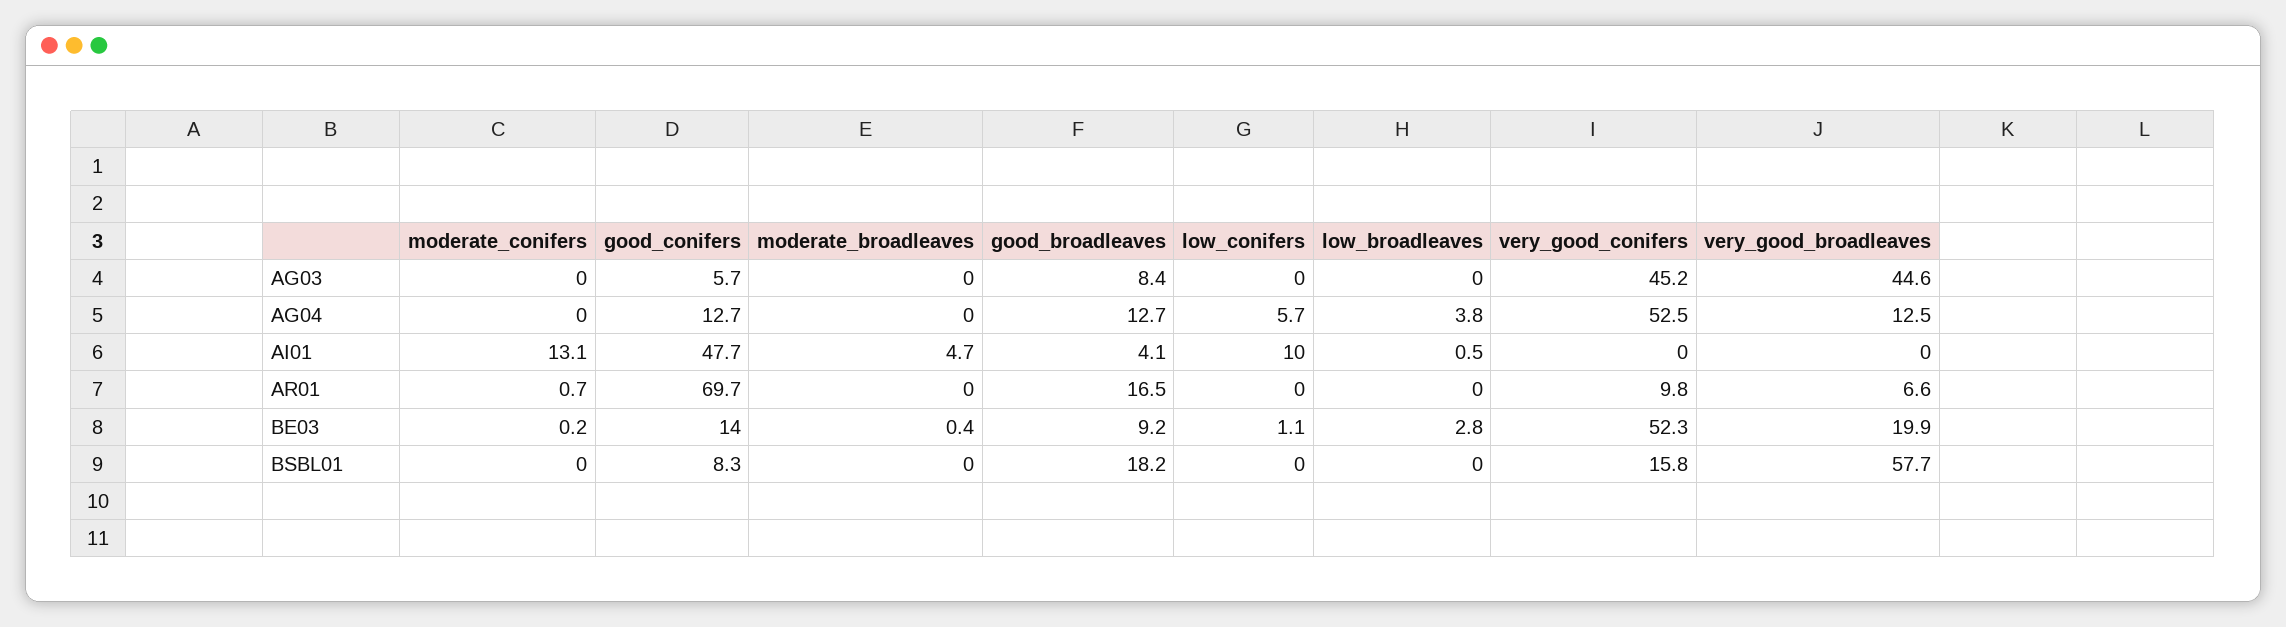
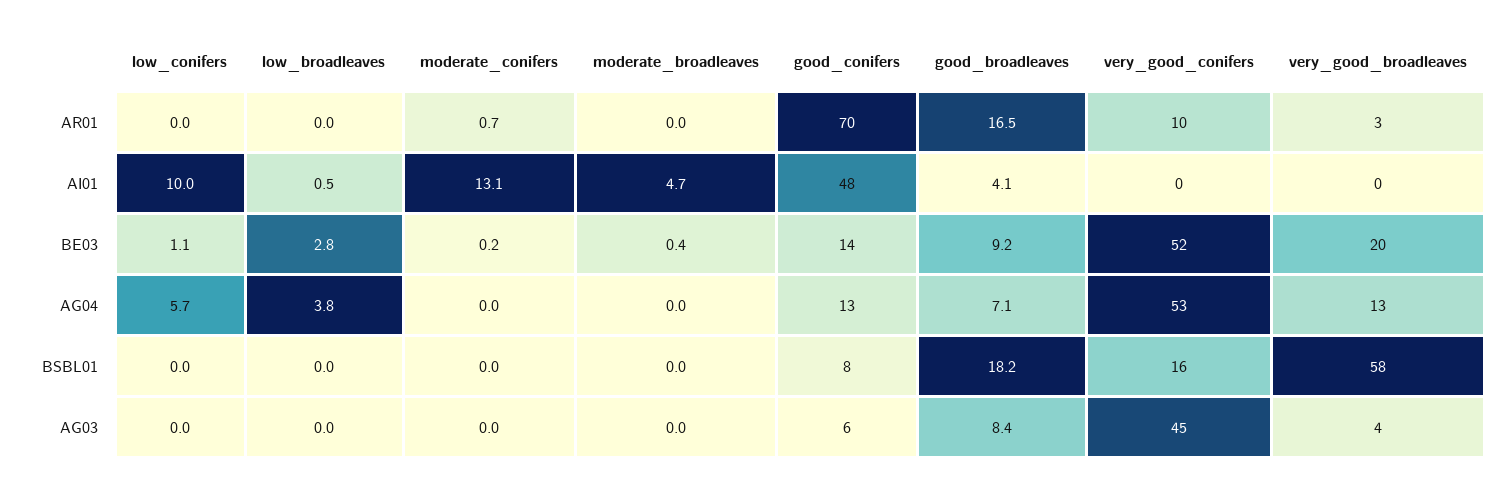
very_good_broadleaves, AG03: 44.6 -> 4
good_broadleaves, AG04: 12.7 -> 7.1
very_good_broadleaves, AR01: 6.6 -> 3

